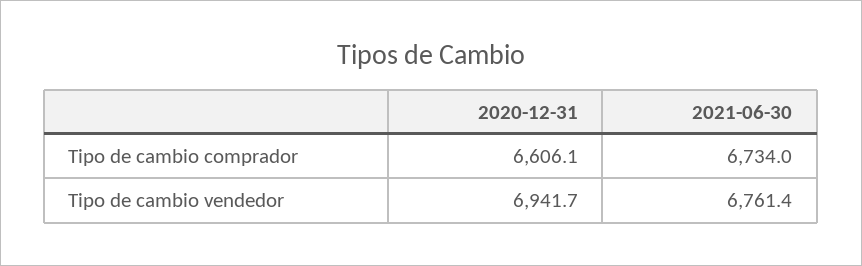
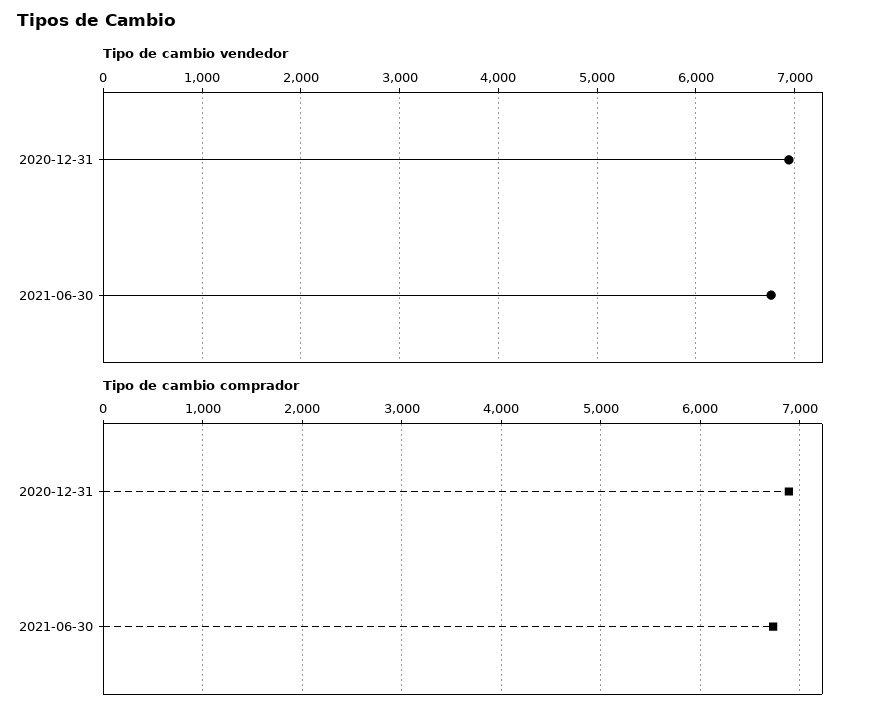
Tipo de cambio comprador, 2020-12-31: 6606.1 -> 6900

